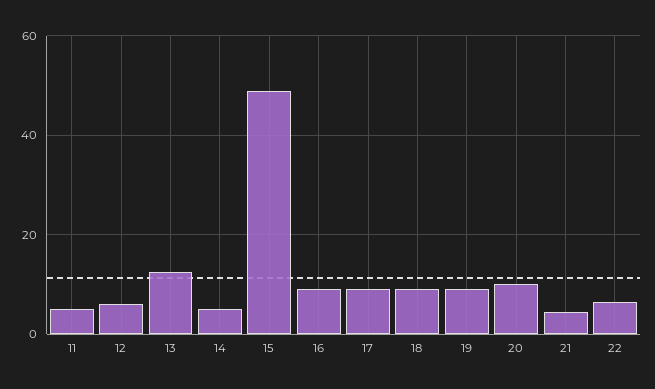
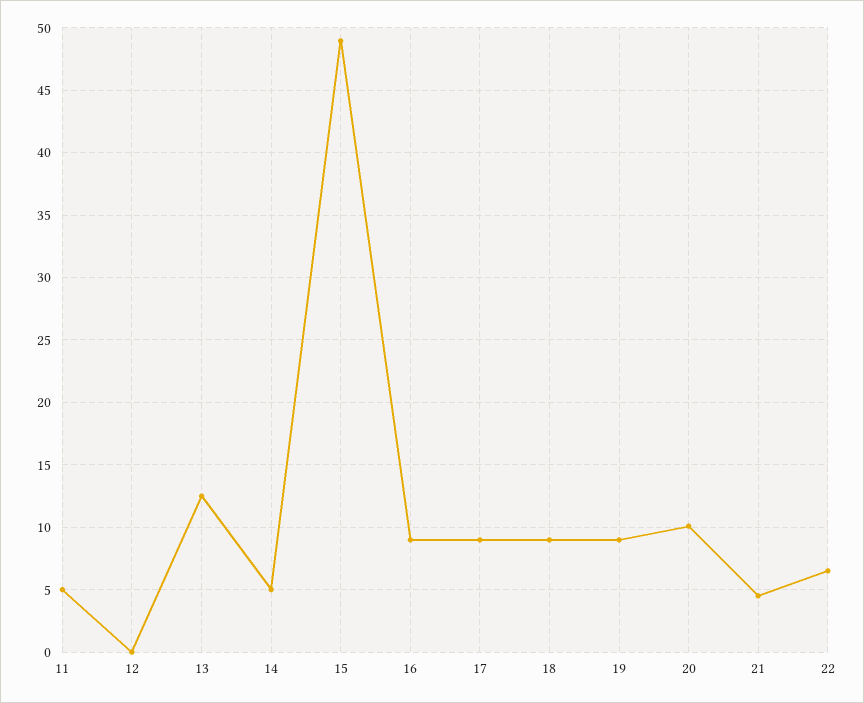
12: 6 -> 0

